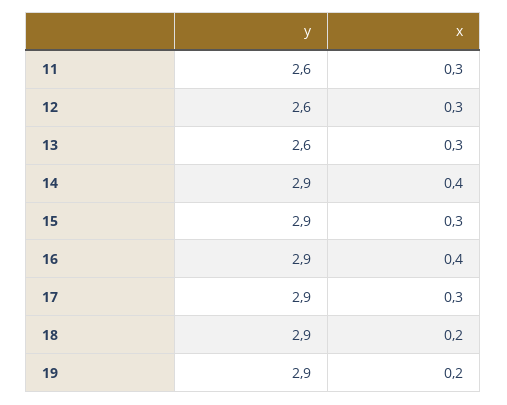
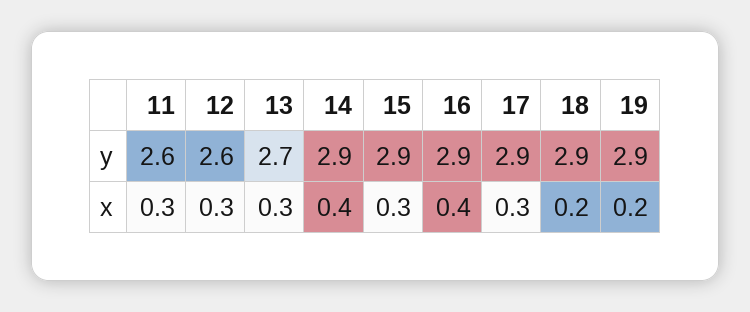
y, 13: 2.6 -> 2.7

